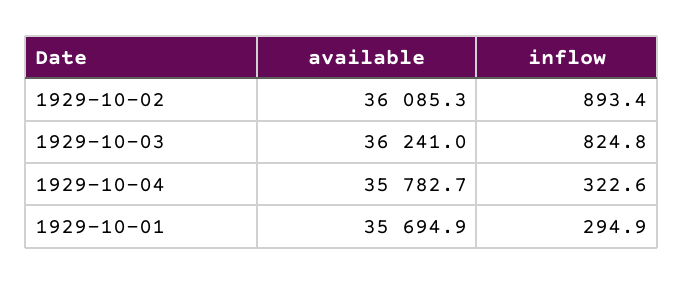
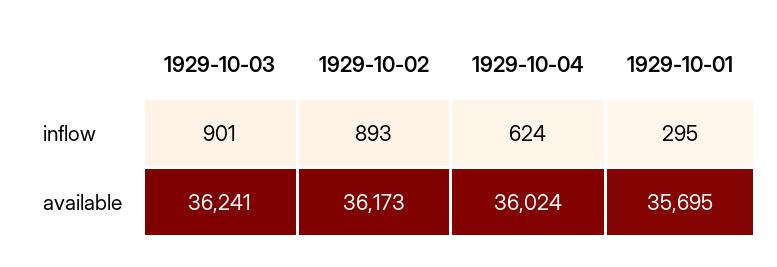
available, 1929-10-02: 36085.3 -> 36173
inflow, 1929-10-03: 824.8 -> 901
available, 1929-10-04: 35782.7 -> 36024
inflow, 1929-10-04: 322.6 -> 624

